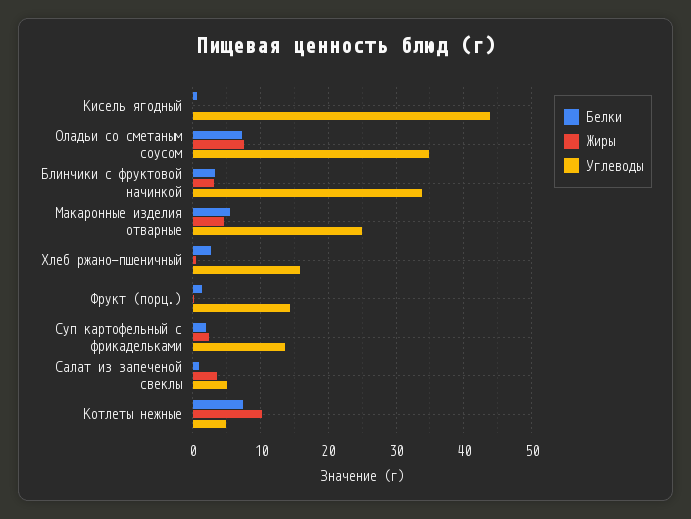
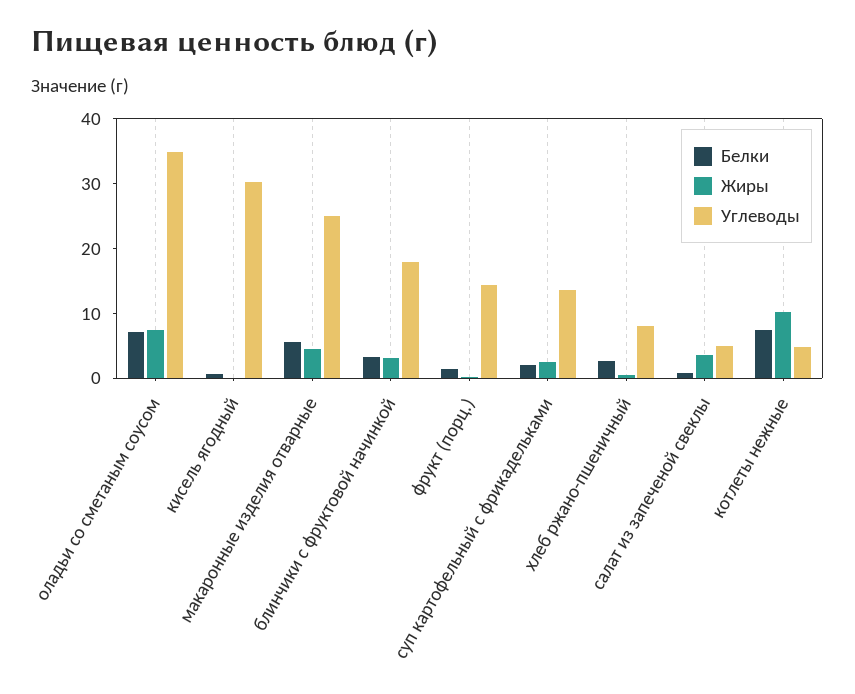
Углеводы, Кисель ягодный: 44 -> 30
Углеводы, Блинчики с фруктовой начинкой: 34 -> 18
Углеводы, Хлеб ржано-пшеничный: 16 -> 8

